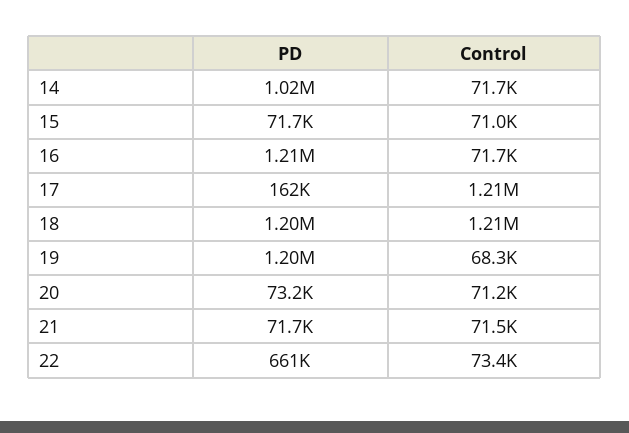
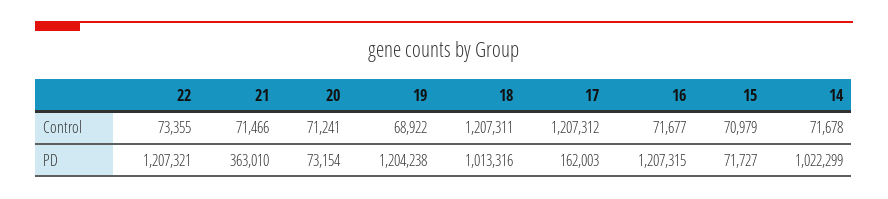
PD, 18: 1200000 -> 1013316
Control, 19: 68300 -> 68922
PD, 21: 71700 -> 363010
PD, 22: 661000 -> 1207321

